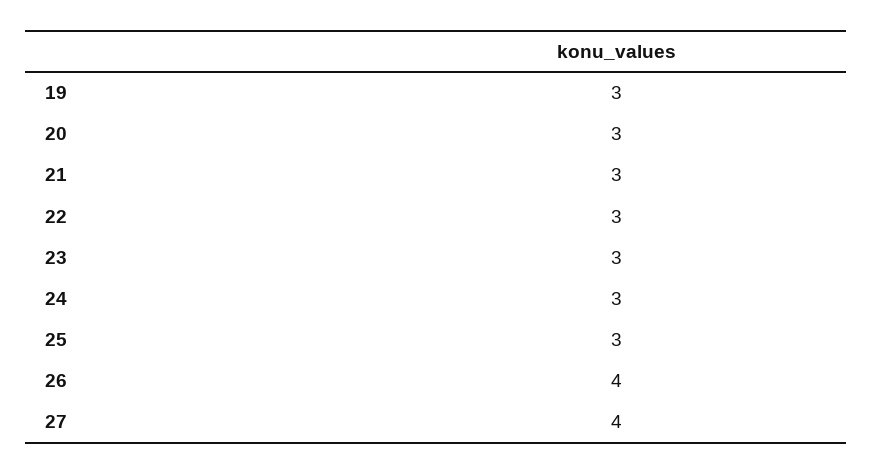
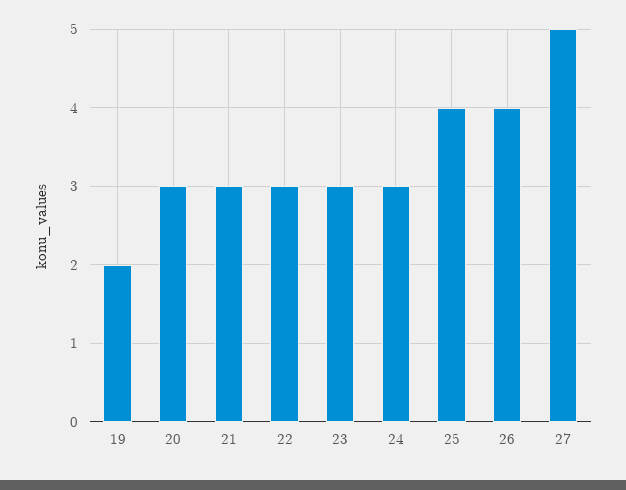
19: 3 -> 2
25: 3 -> 4
27: 4 -> 5

